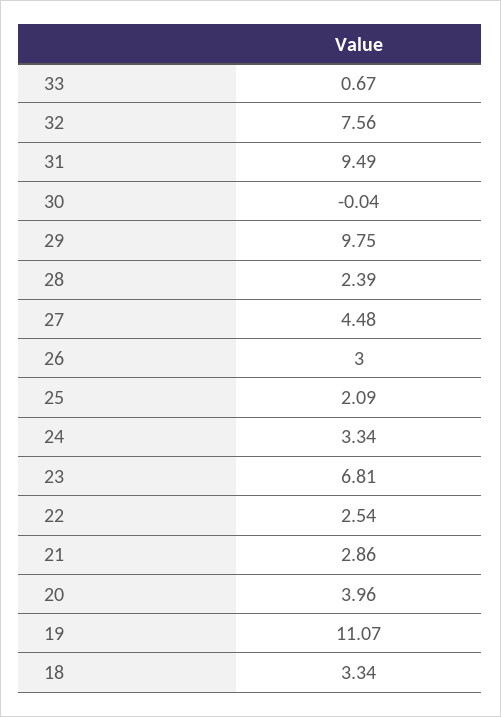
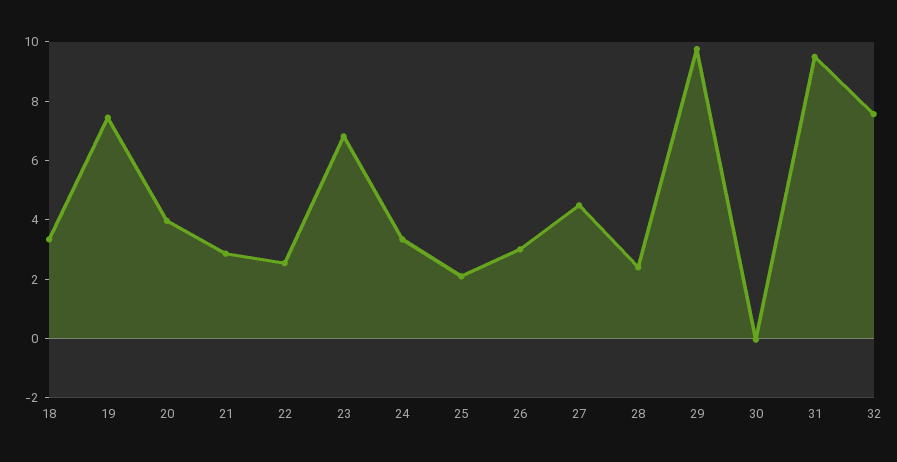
33: 0.67 -> none
19: 11.07 -> 7.5

